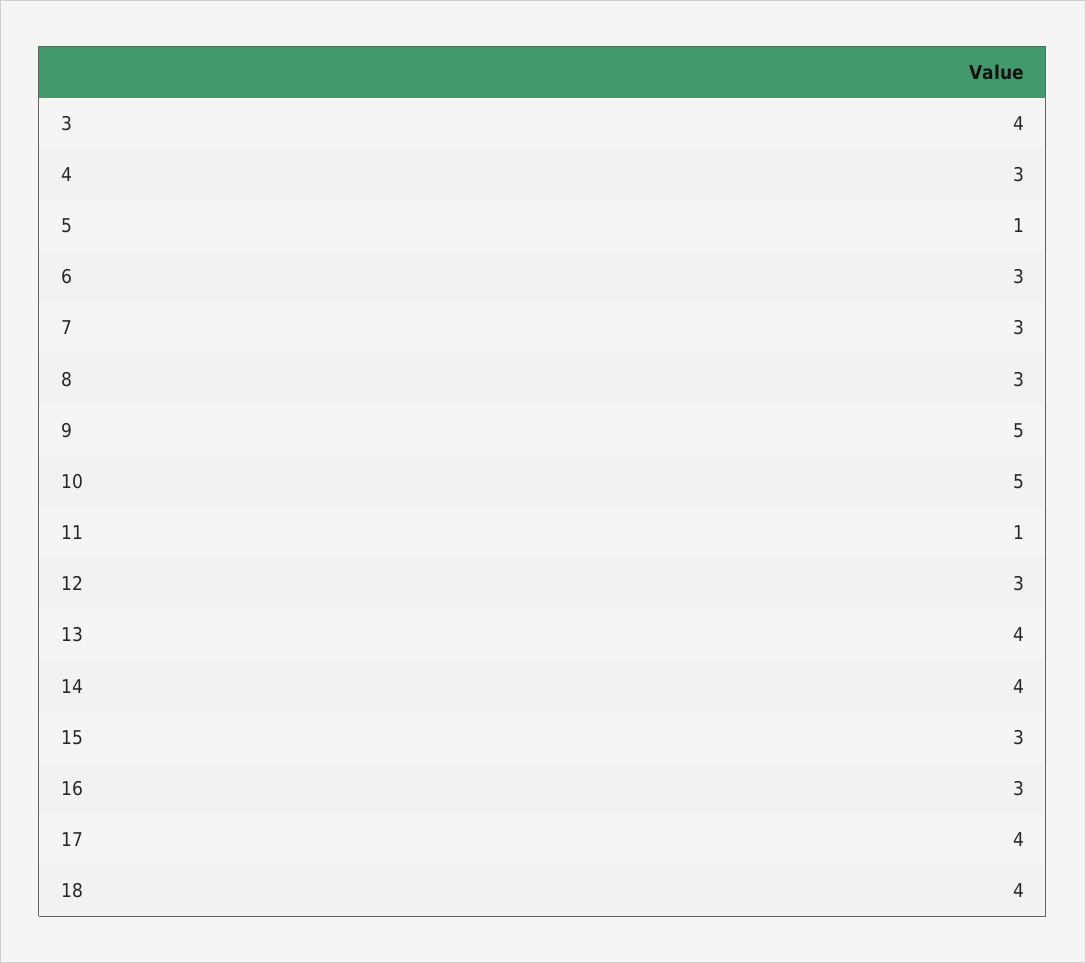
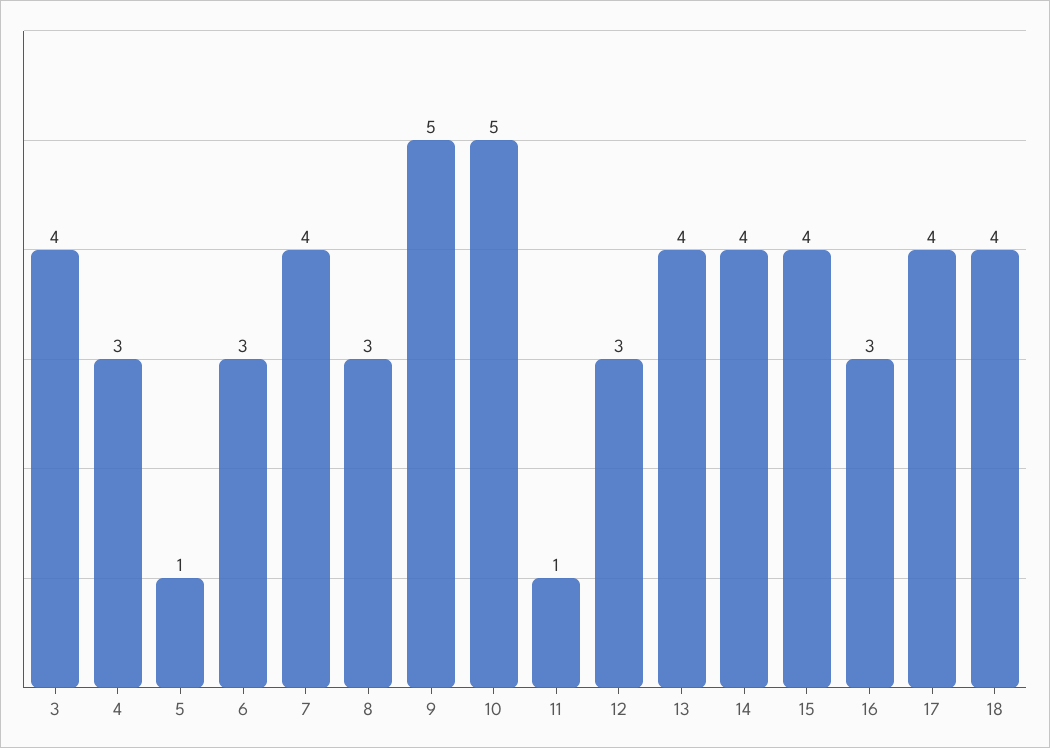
7: 3 -> 4
15: 3 -> 4

